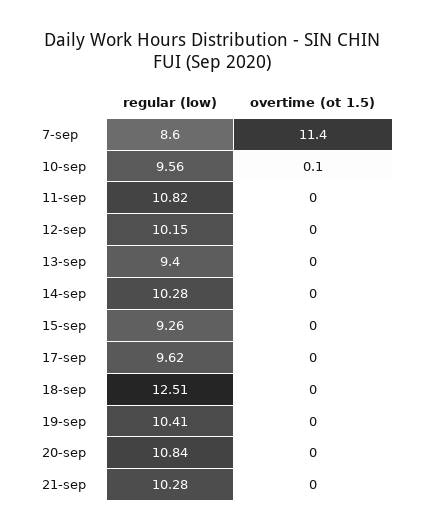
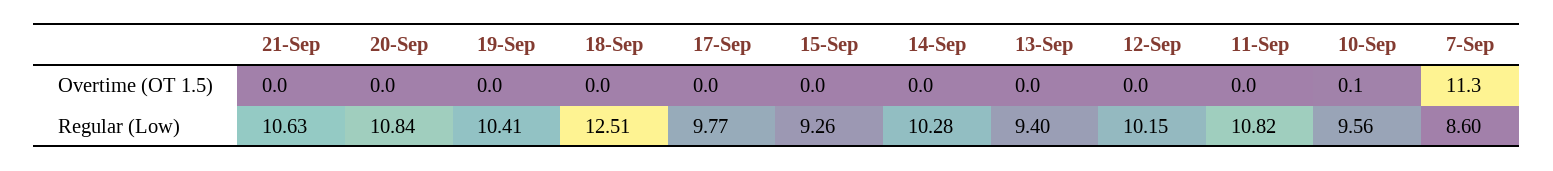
overtime (ot 1.5), 7-sep: 11.4 -> 11.3
regular (low), 17-sep: 9.62 -> 9.77
regular (low), 21-sep: 10.28 -> 10.63

